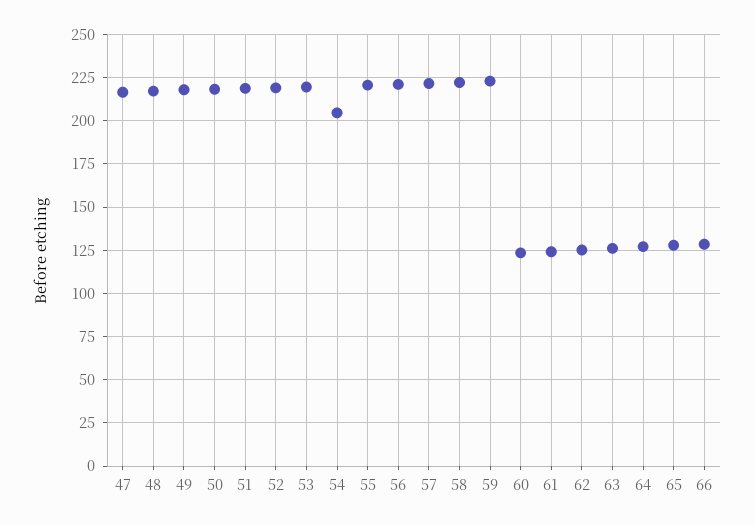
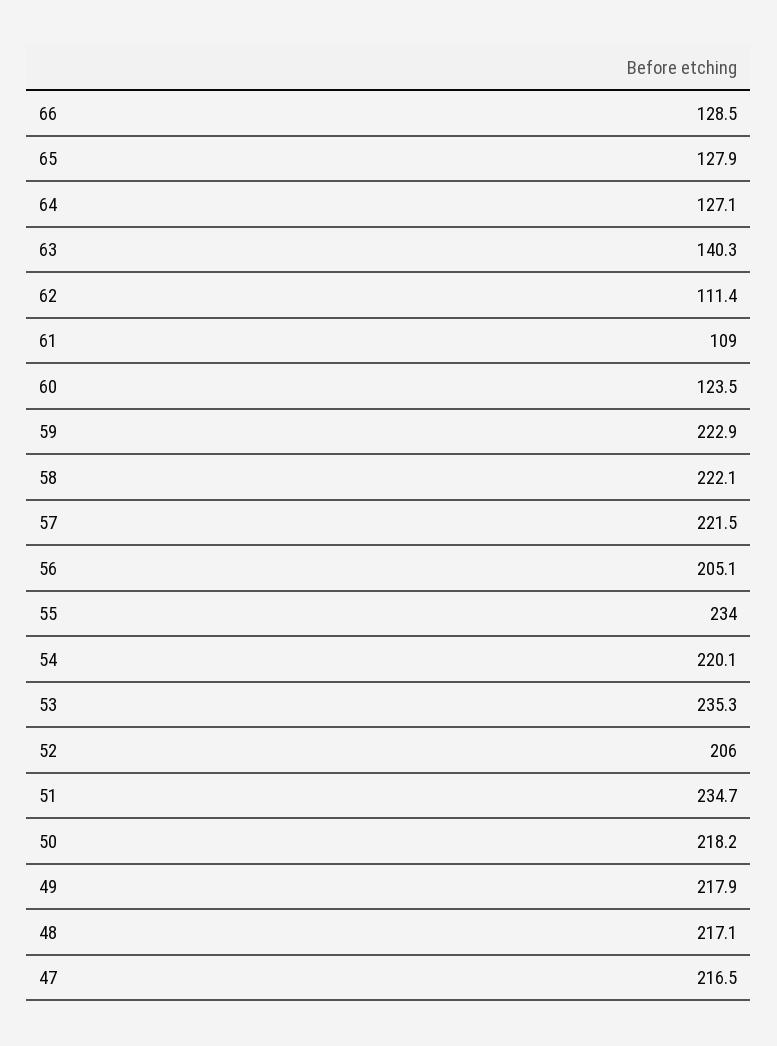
51: 220 -> 234.7
52: 220 -> 206
53: 220 -> 235.3
54: 205 -> 220.1
55: 220 -> 234
56: 220 -> 205.1
61: 125 -> 109
62: 125 -> 111.4
63: 125 -> 140.3

